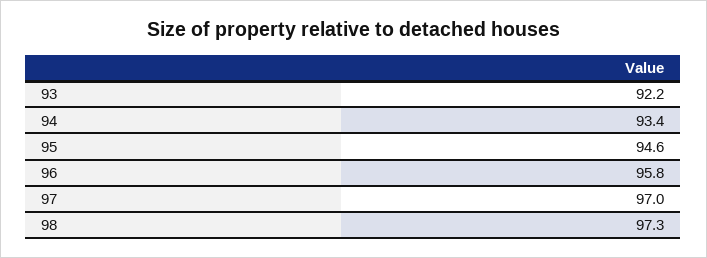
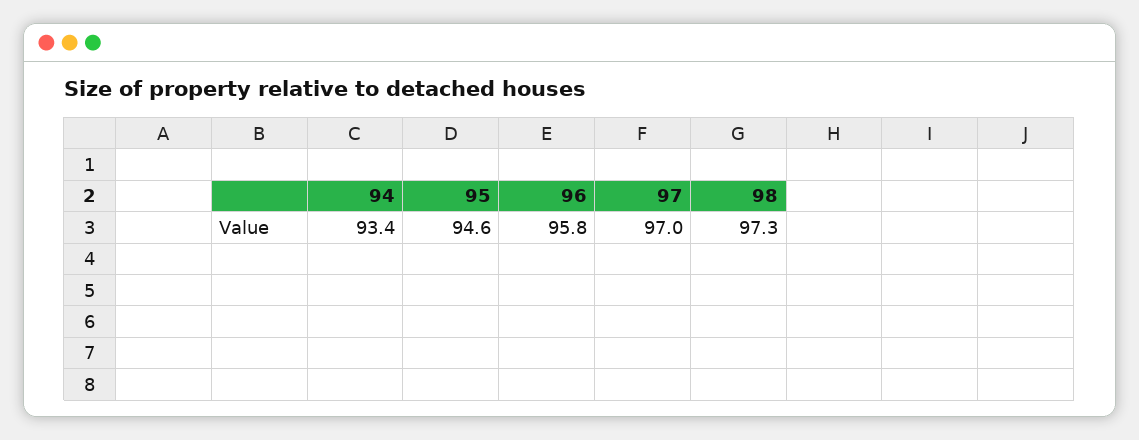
93: 92.2 -> none

